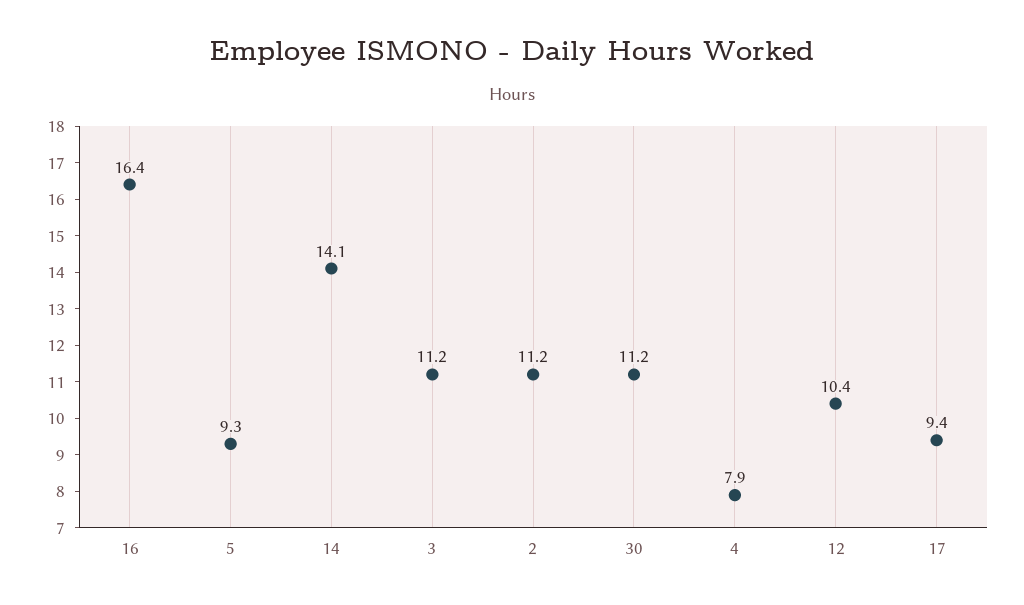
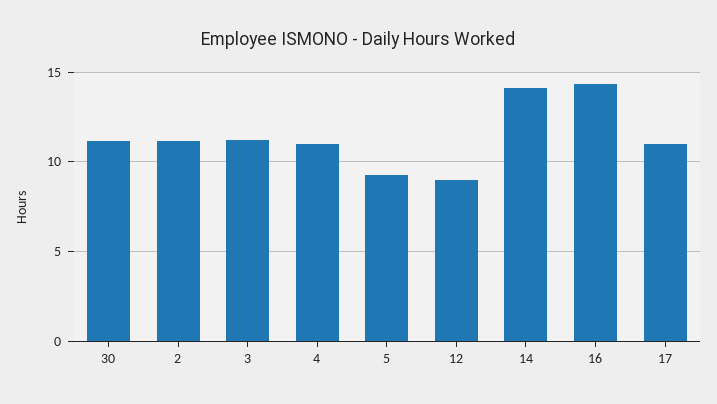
16: 16.4 -> 14.5
4: 7.9 -> 11
12: 10.4 -> 9
17: 9.4 -> 11

